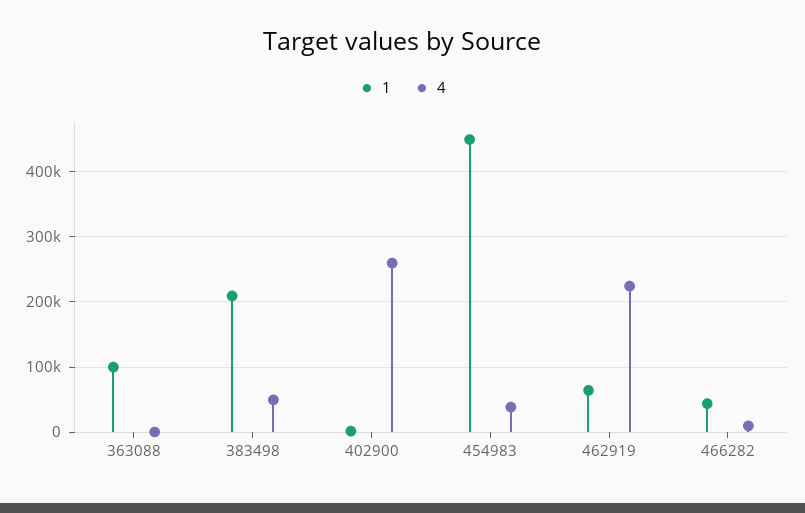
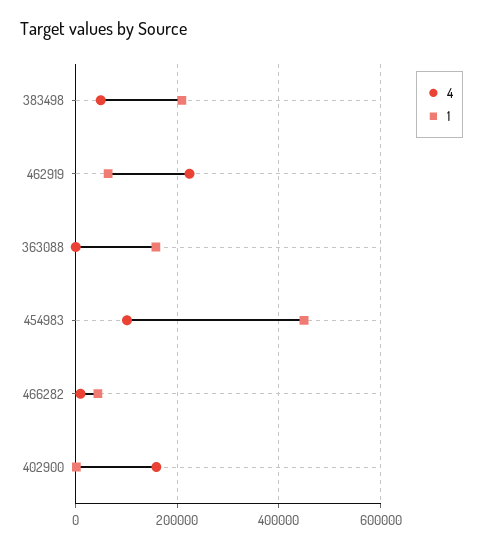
1, 363088: 100000 -> 160000
4, 402900: 260000 -> 160000
4, 454983: 40000 -> 100000

